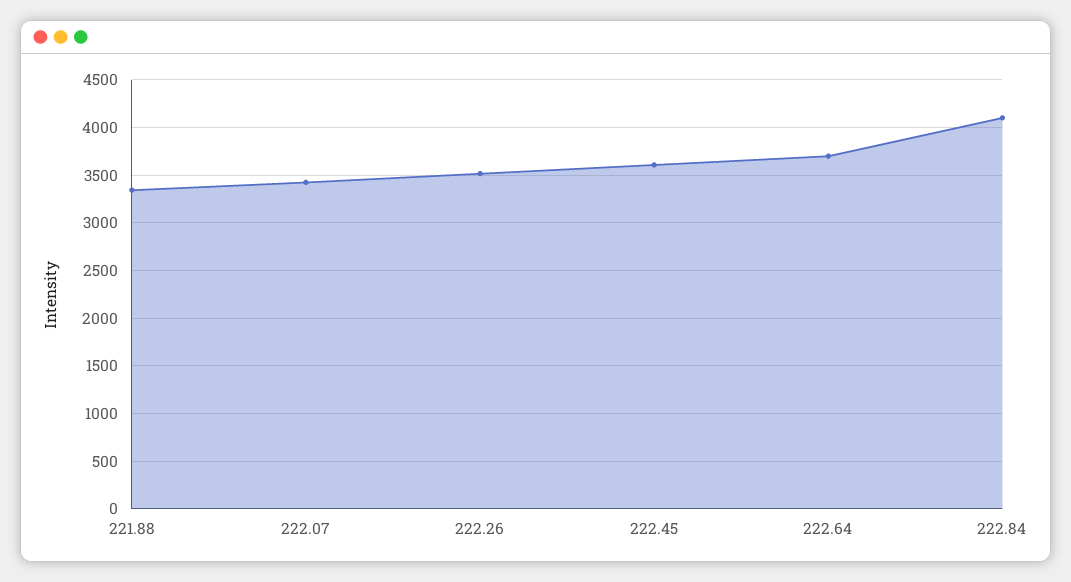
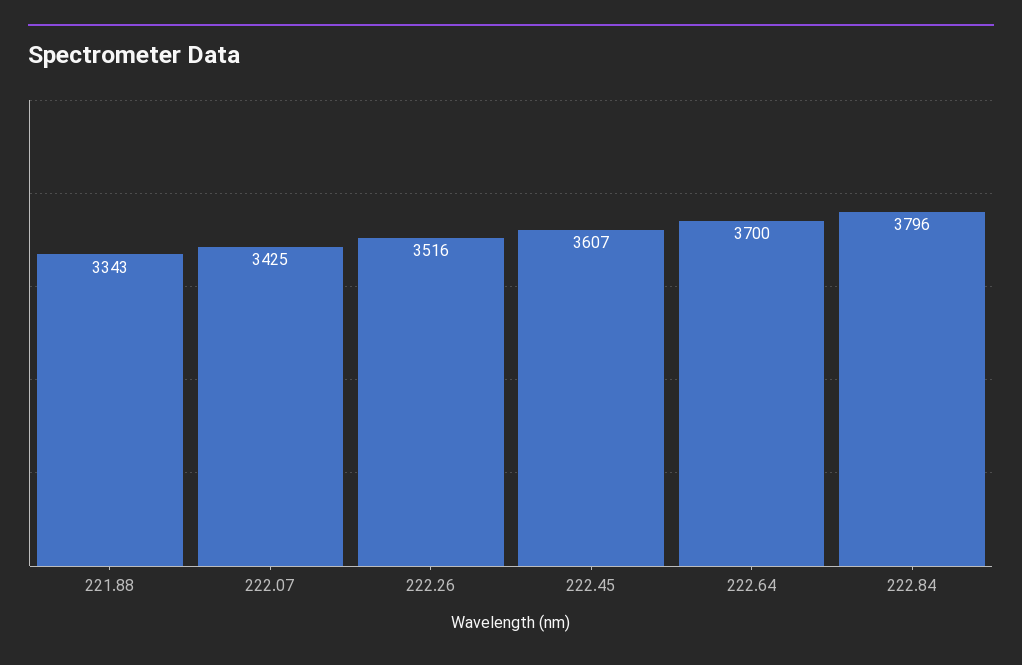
222.84: 4100 -> 3796

